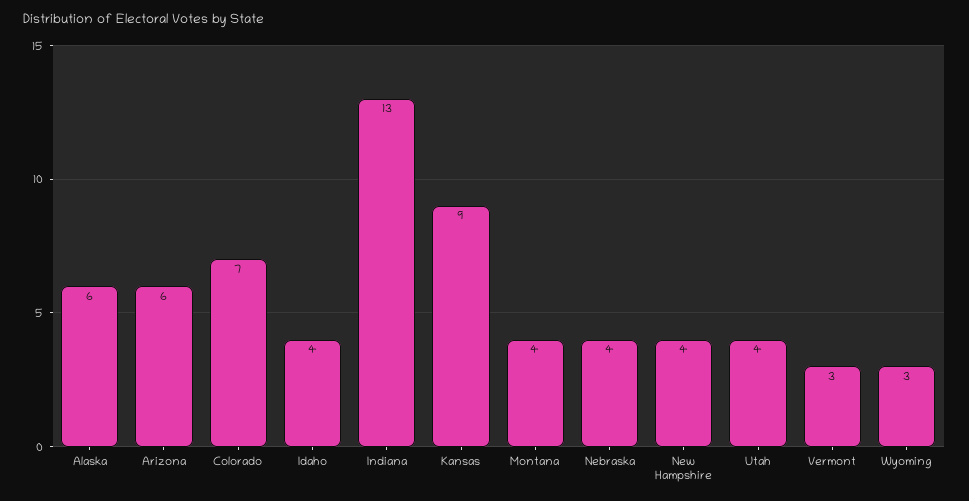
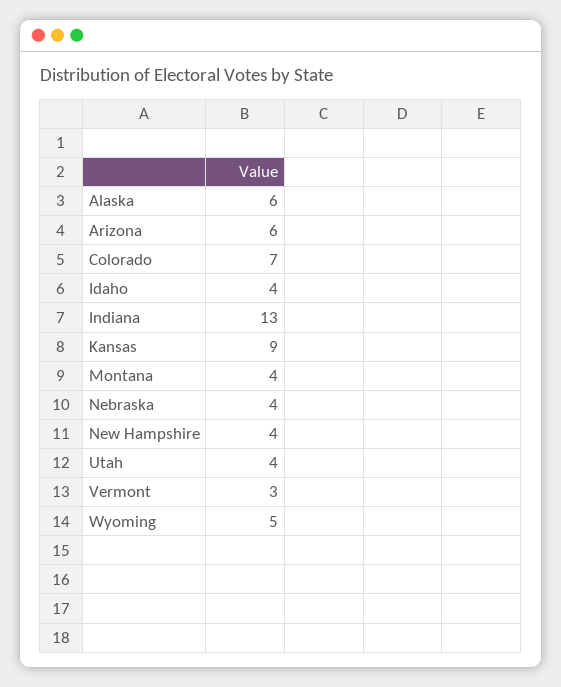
Wyoming: 3 -> 5

